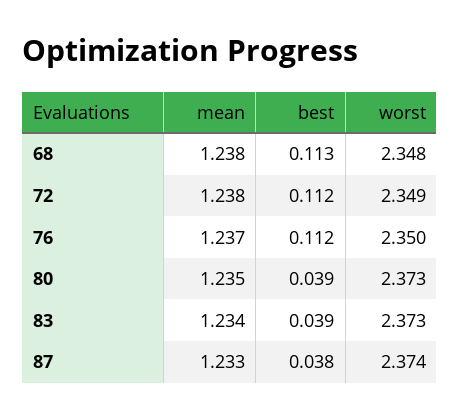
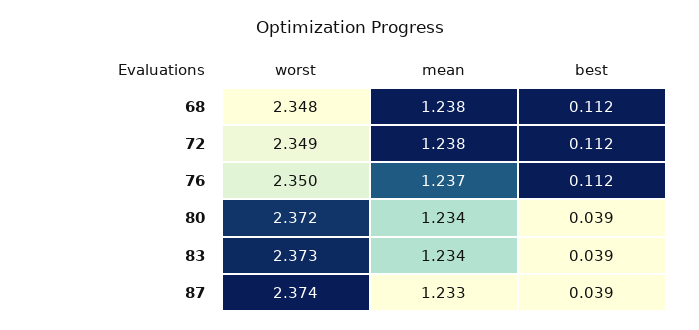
best, 68: 0.113 -> 0.112
mean, 80: 1.235 -> 1.234
worst, 80: 2.373 -> 2.372
best, 87: 0.038 -> 0.039

